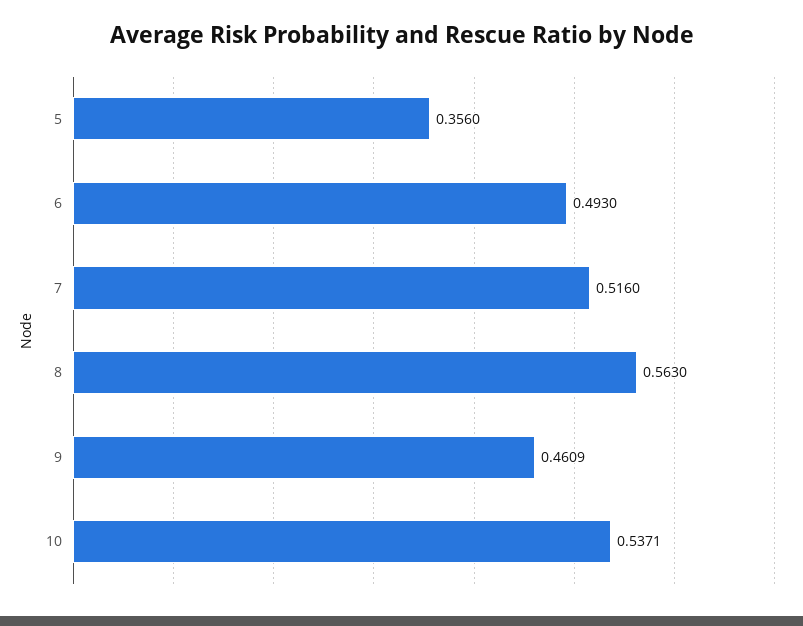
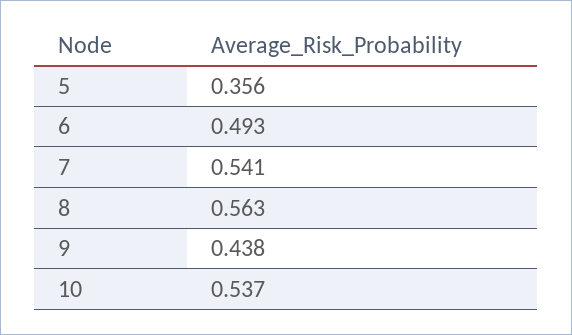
7: 0.516 -> 0.541
9: 0.4609 -> 0.438

